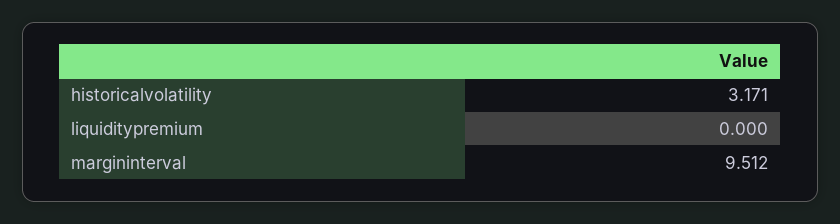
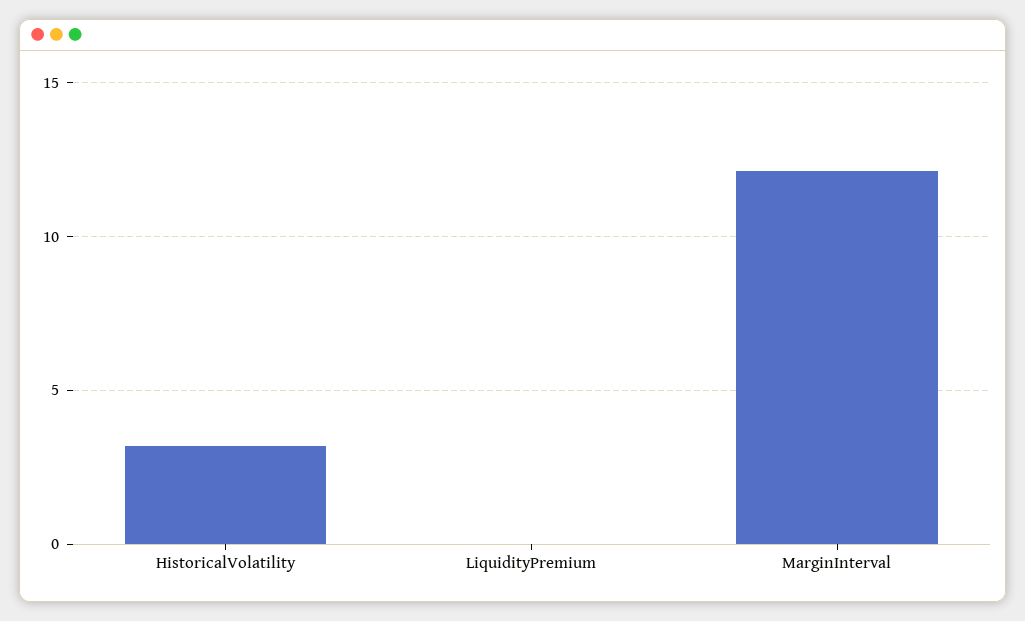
margininterval: 9.512 -> 12

